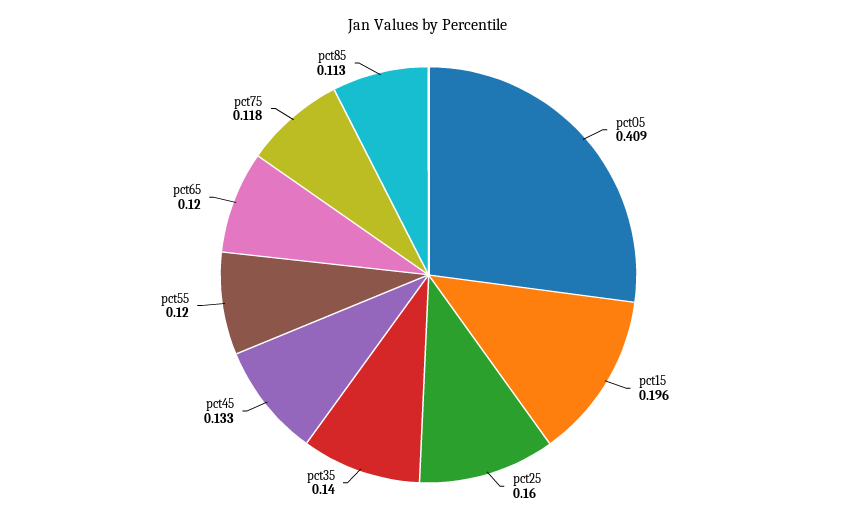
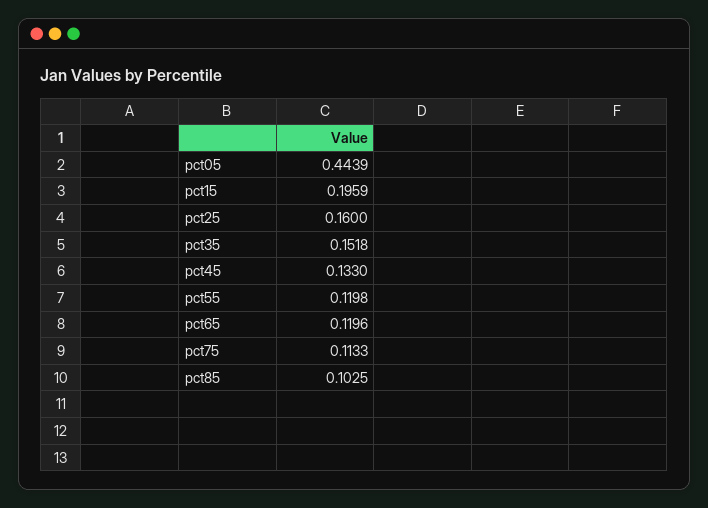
pct05: 0.409 -> 0.4439
pct35: 0.14 -> 0.1518
pct75: 0.118 -> 0.1133
pct85: 0.113 -> 0.1025

